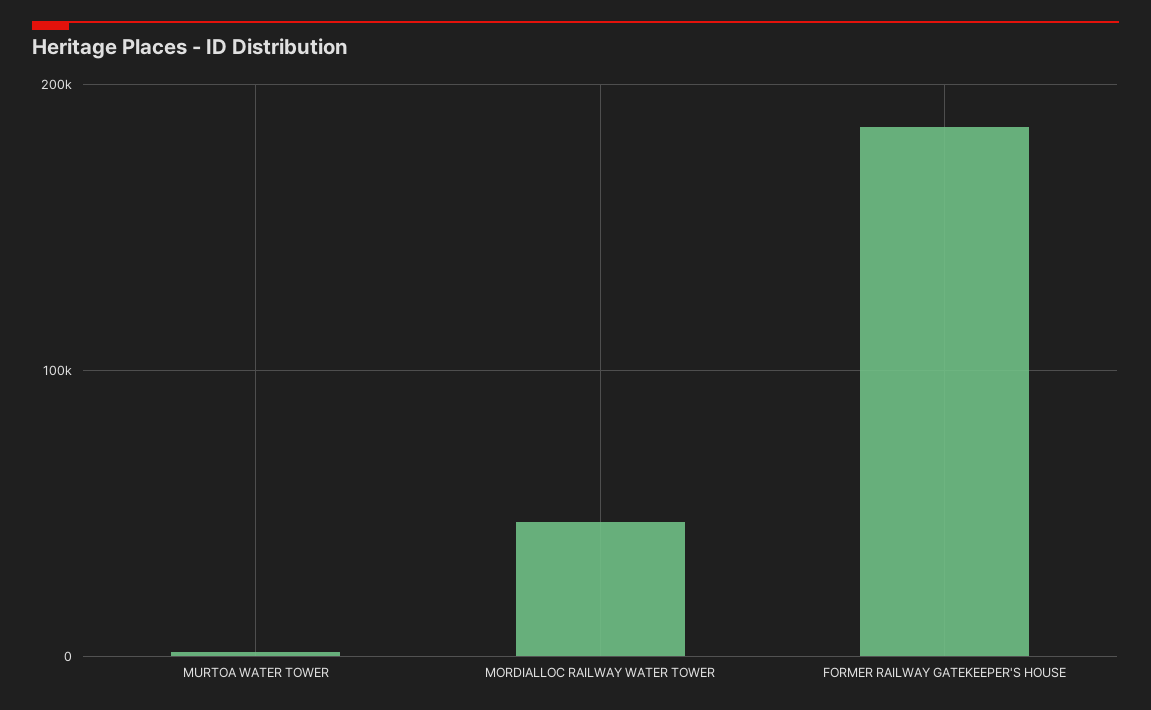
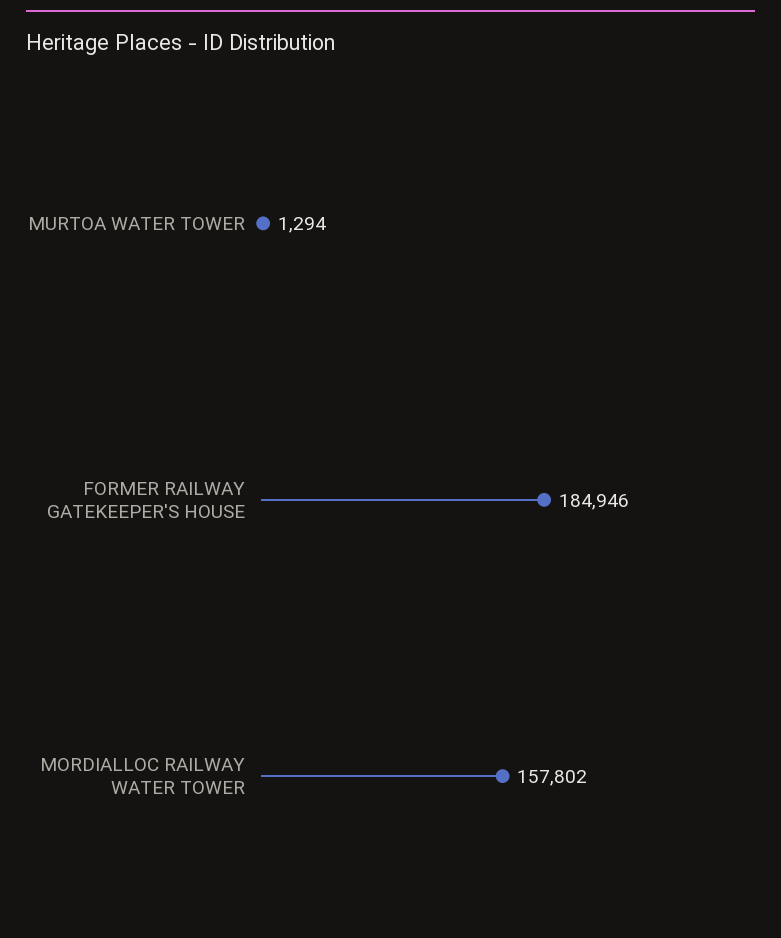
MORDIALLOC RAILWAY WATER TOWER: 50000 -> 157802

